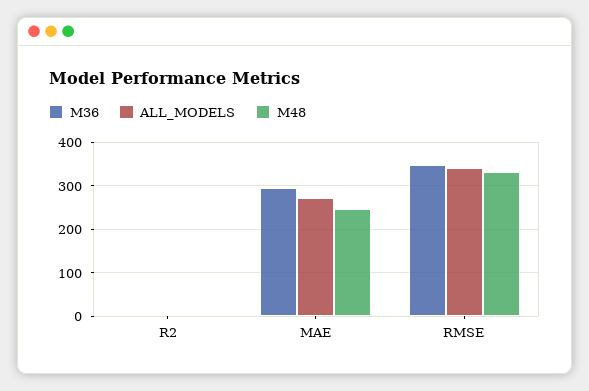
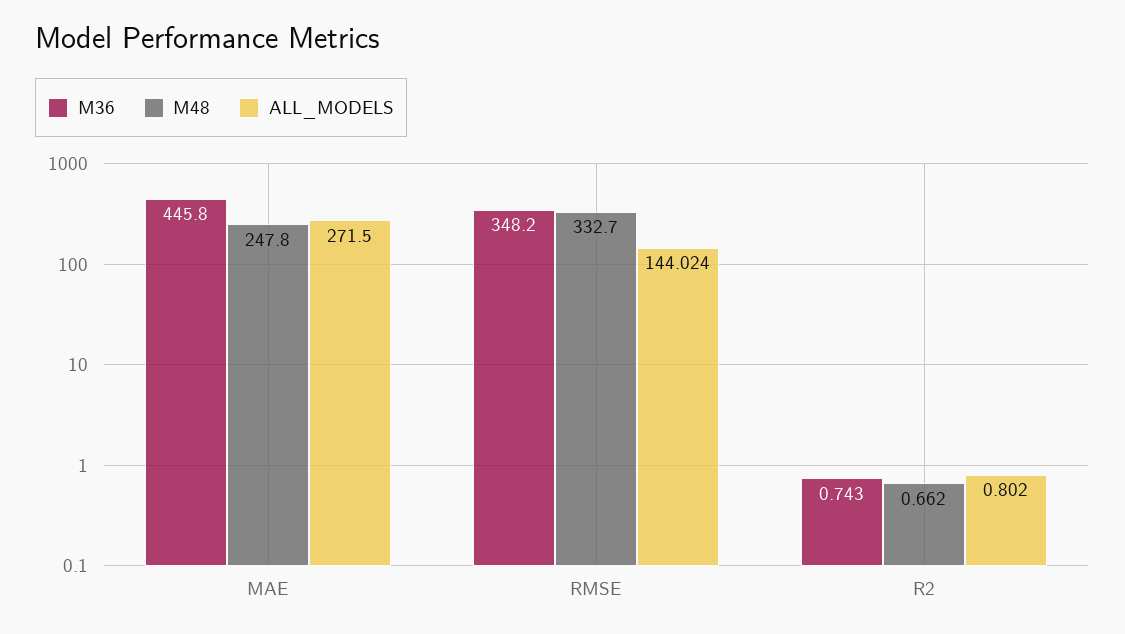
M36, MAE: 300 -> 445.8
ALL_MODELS, RMSE: 340 -> 144.024

